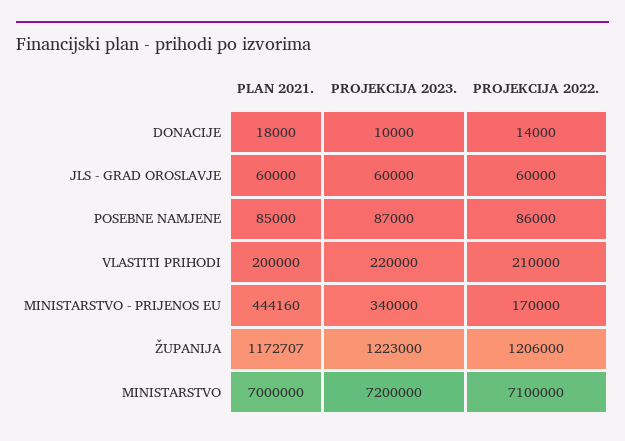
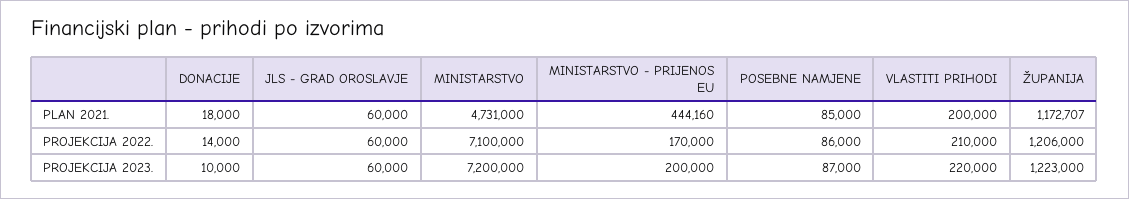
PROJEKCIJA 2023., MINISTARSTVO - PRIJENOS EU: 340000 -> 200000
PLAN 2021., MINISTARSTVO: 7000000 -> 4731000

